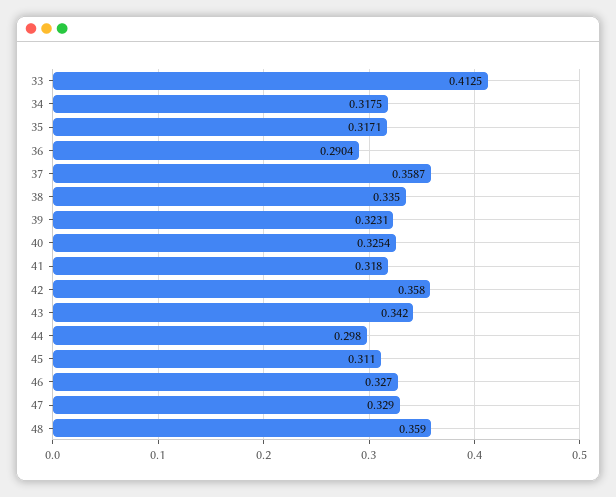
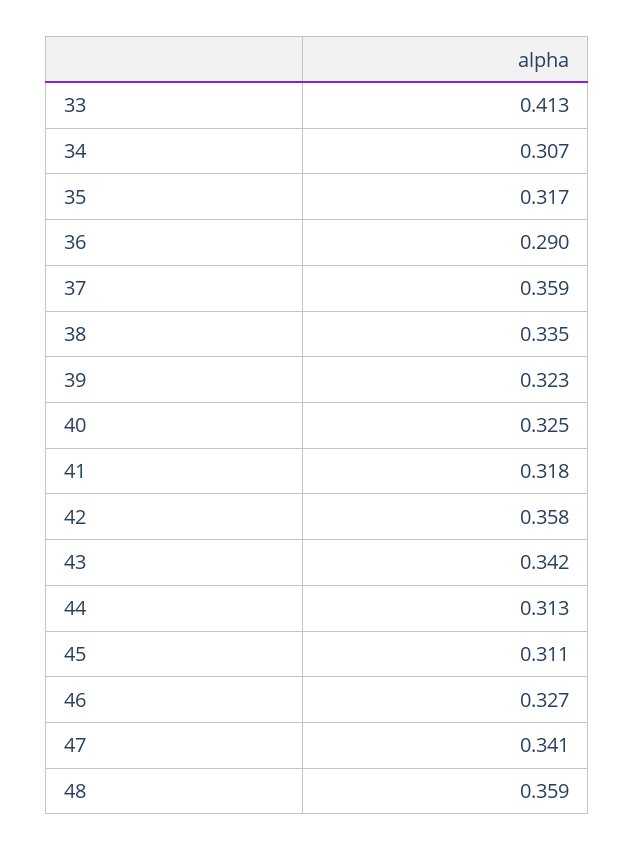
34: 0.3175 -> 0.307
44: 0.298 -> 0.313
47: 0.329 -> 0.341

